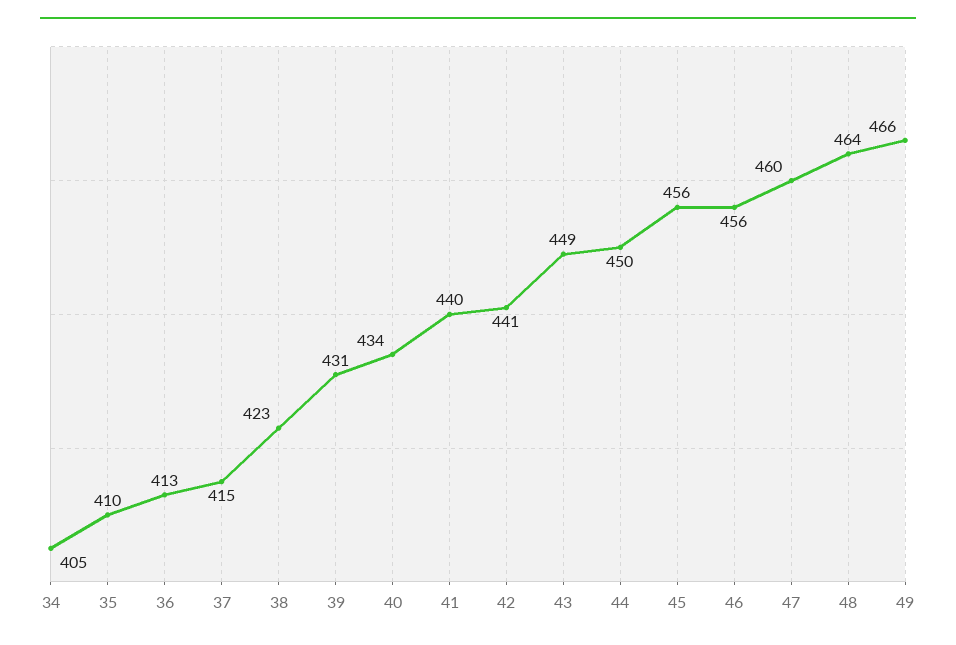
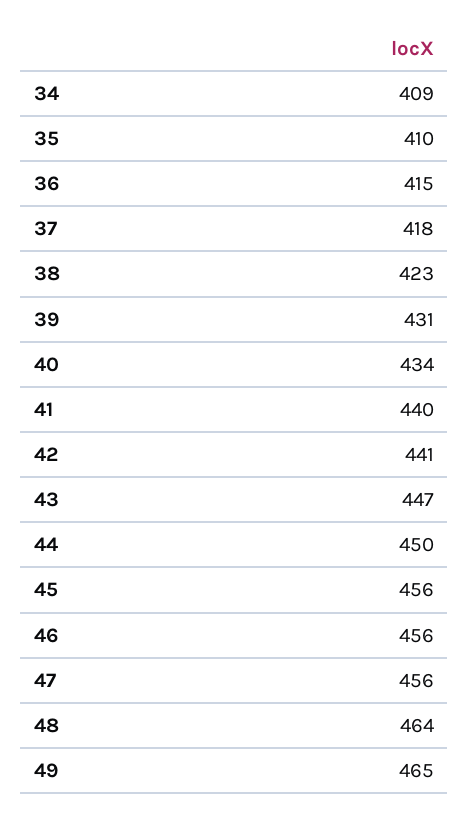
34: 405 -> 409
36: 413 -> 415
37: 415 -> 418
43: 449 -> 447
47: 460 -> 456
49: 466 -> 465

